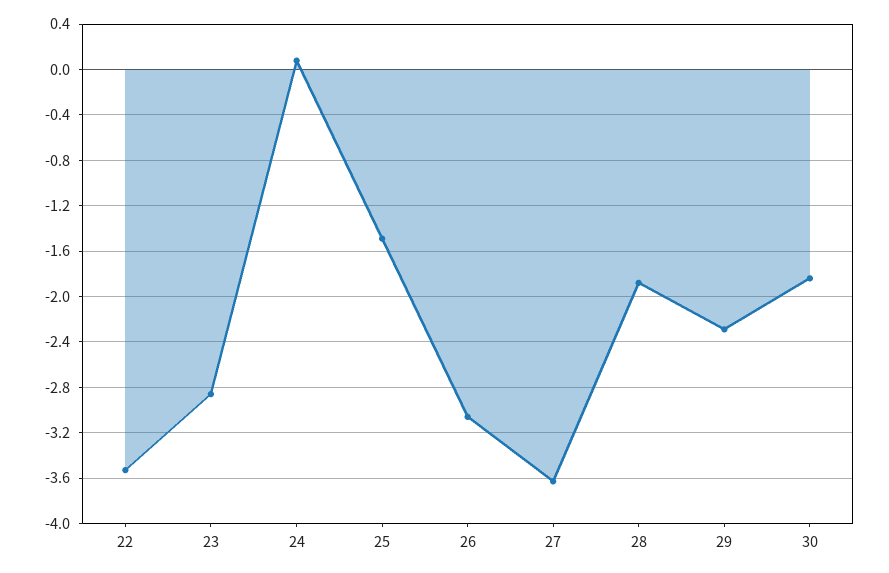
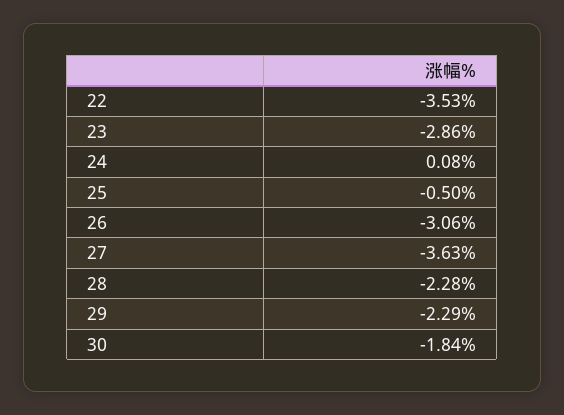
25: -1.5 -> -0.5
28: -1.9 -> -2.28

